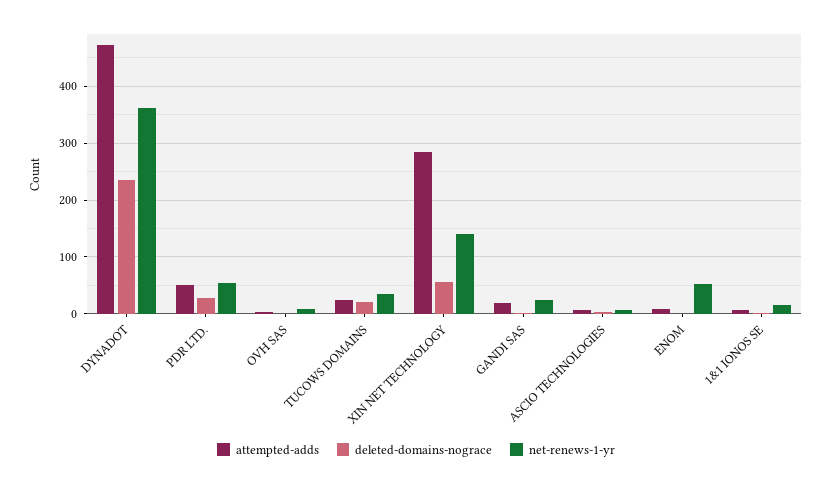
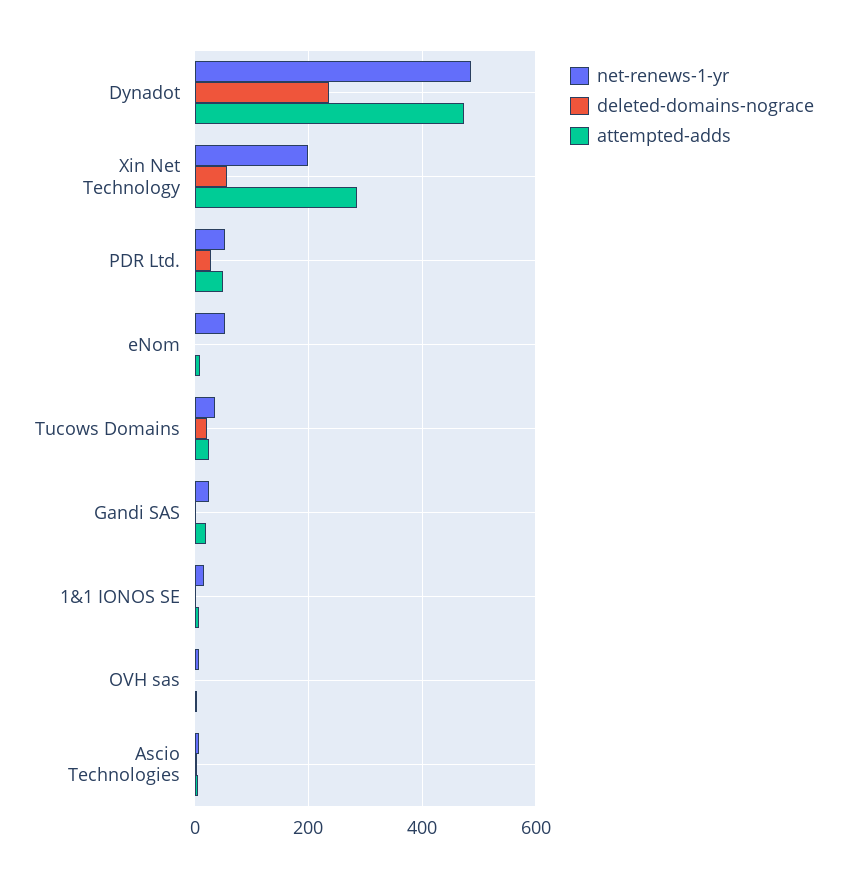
net-renews-1-yr, DYNADOT: 360 -> 480
net-renews-1-yr, XIN NET TECHNOLOGY: 140 -> 200

